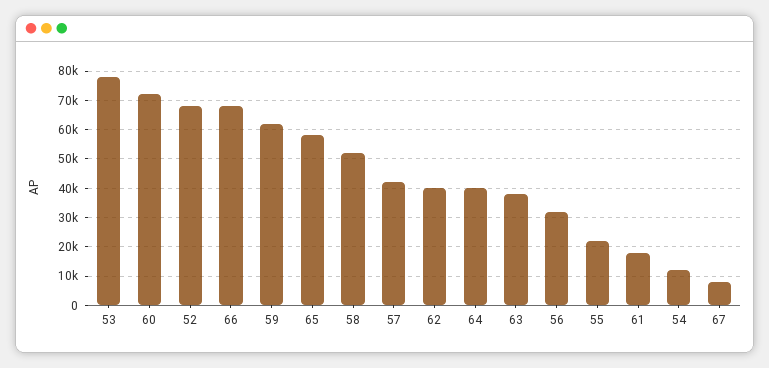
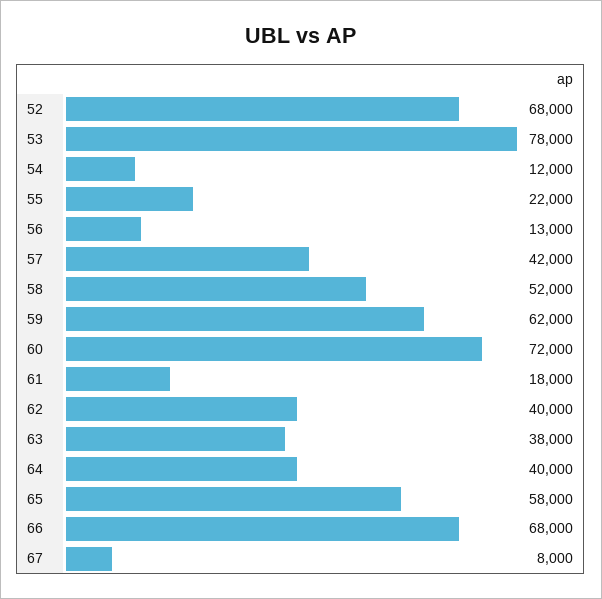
56: 32500 -> 13000

